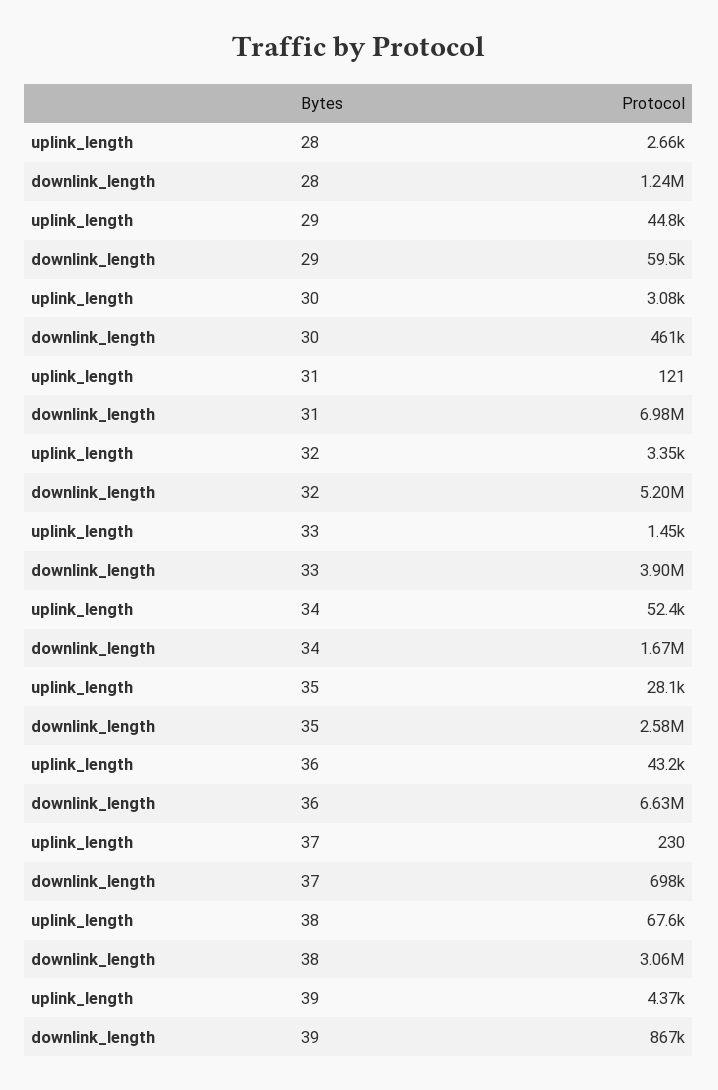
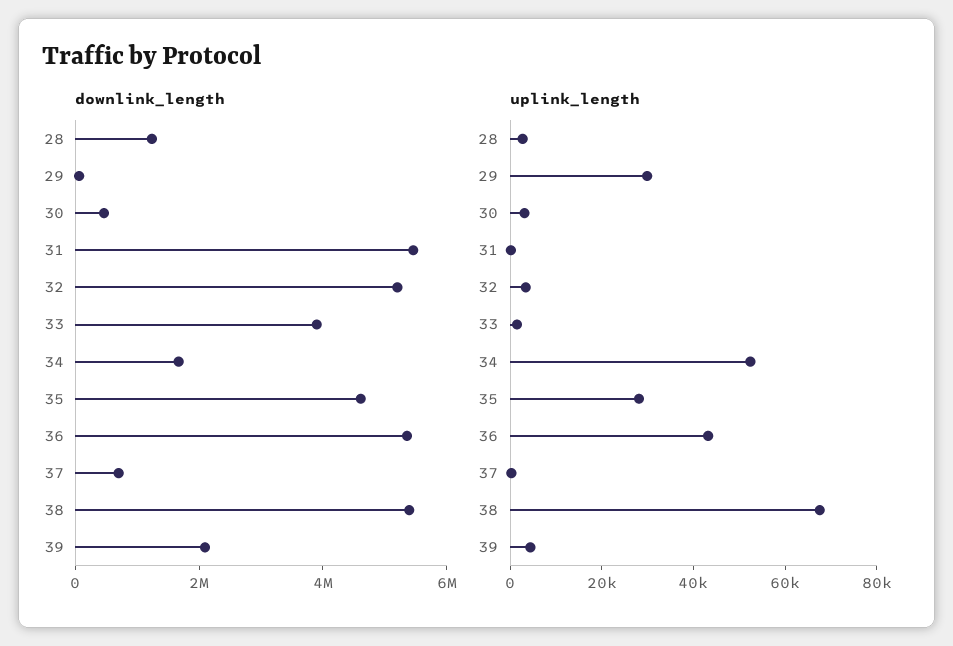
uplink_length, 29: 44800 -> 30000
downlink_length, 31: 6980000 -> 5500000
downlink_length, 35: 2580000 -> 4500000
downlink_length, 36: 6630000 -> 5500000
downlink_length, 38: 3060000 -> 5500000
downlink_length, 39: 867000 -> 2000000

